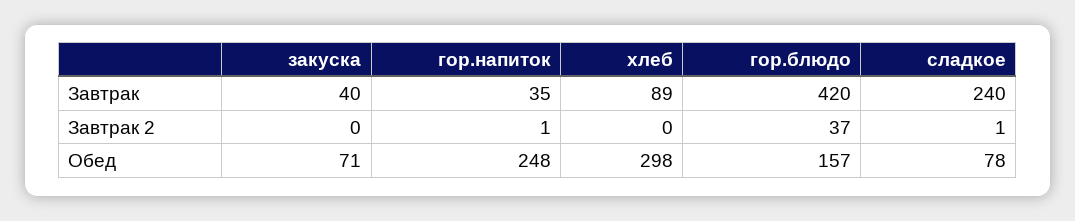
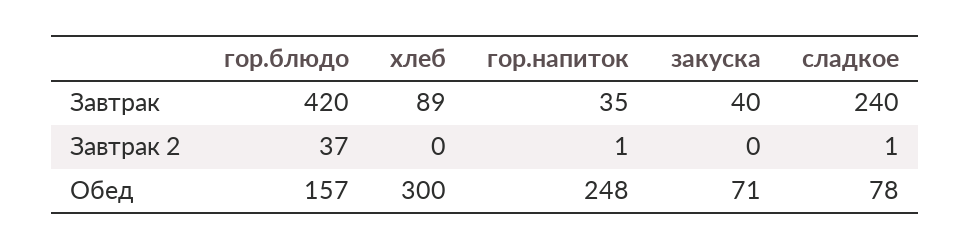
хлеб, Обед: 298 -> 300

